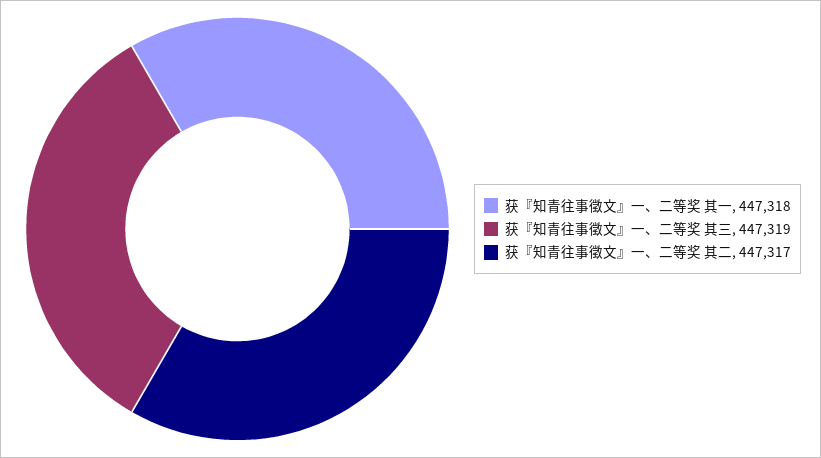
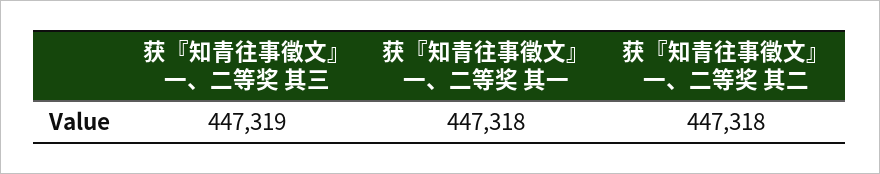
获『知青往事徵文』一、二等奖 其二: 447317 -> 447318

